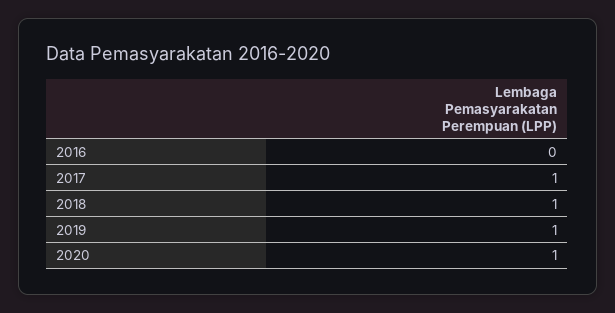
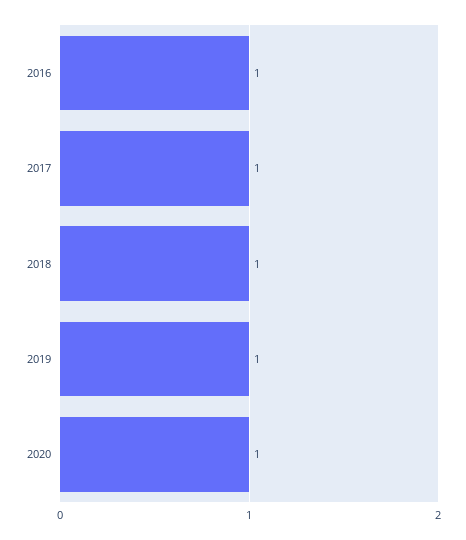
2016: 0 -> 1

